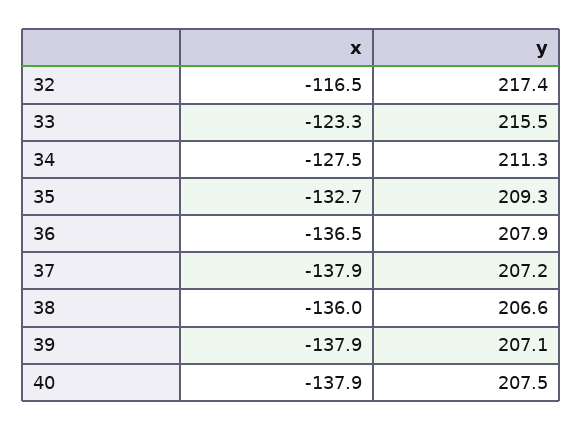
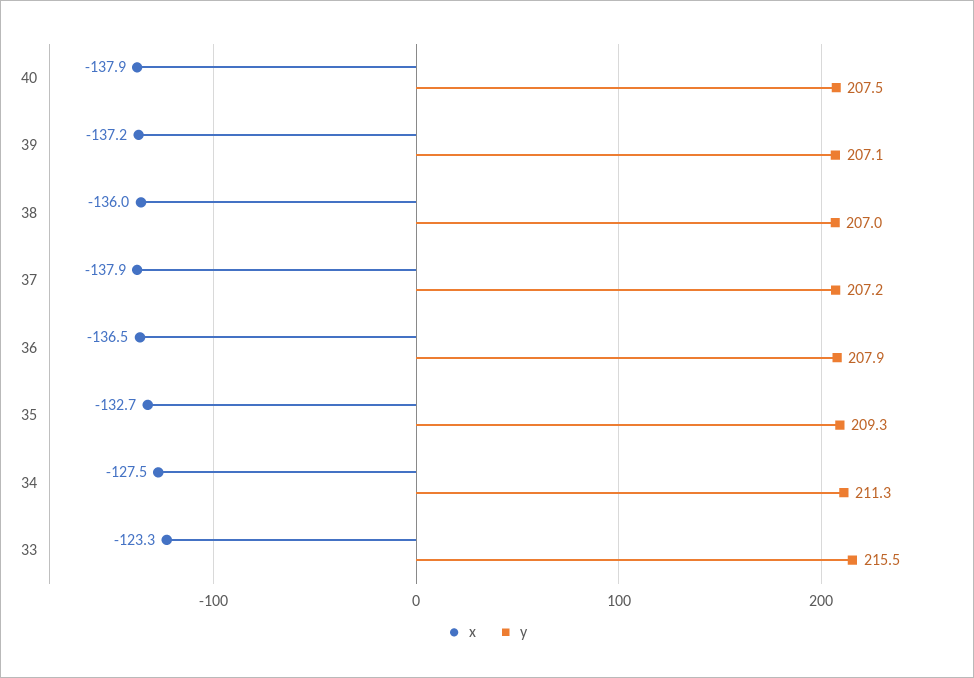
x, 32: -116.5 -> none
y, 32: 217.4 -> none
y, 38: 206.6 -> 207
x, 39: -137.9 -> -137.2

